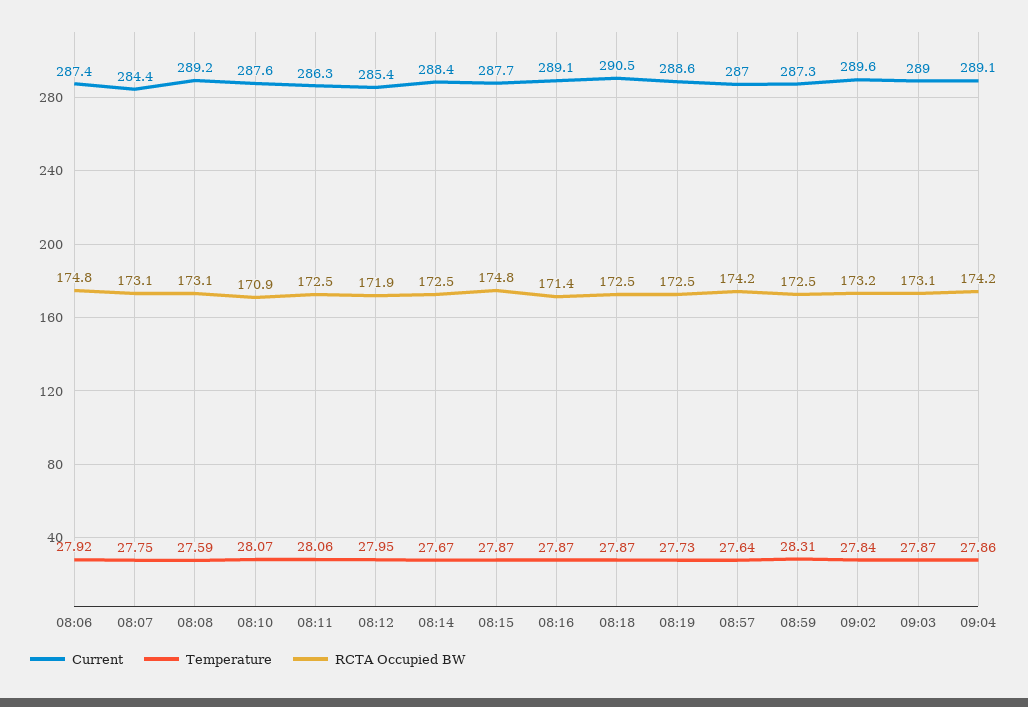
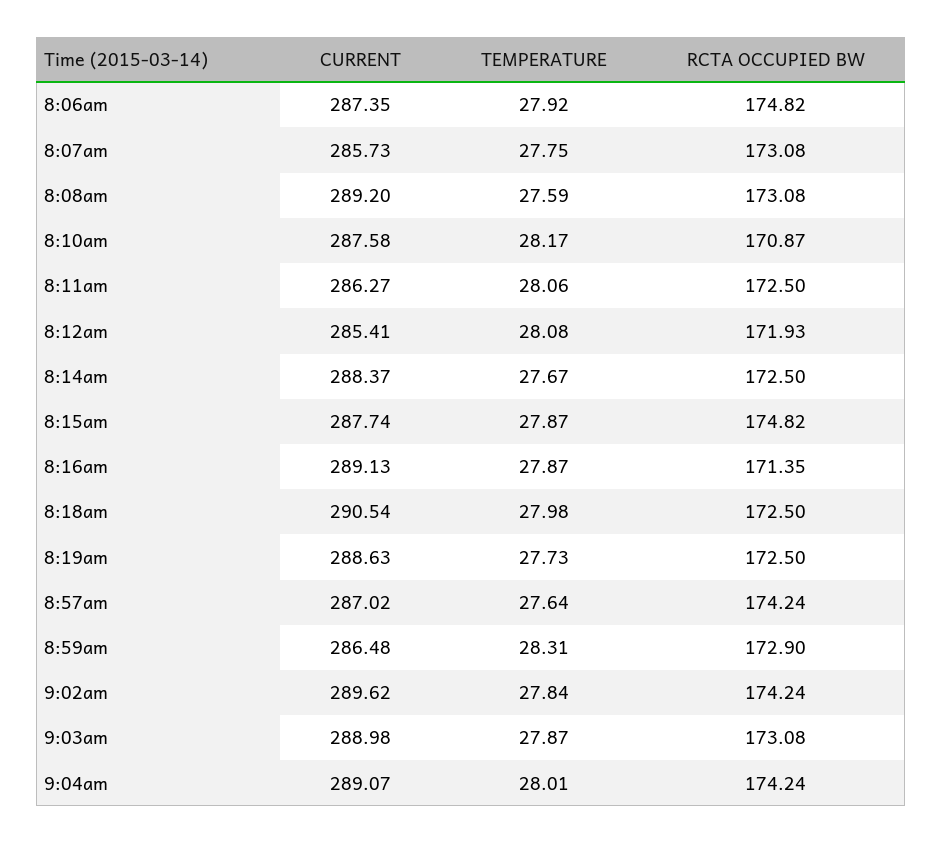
Current, 08:07: 284.4 -> 285.73
Temperature, 08:10: 28.07 -> 28.17
Temperature, 08:12: 27.95 -> 28.08
Temperature, 08:18: 27.87 -> 27.98
Current, 08:59: 287.3 -> 286.48
RCTA Occupied BW, 08:59: 172.5 -> 172.9
RCTA Occupied BW, 09:02: 173.2 -> 174.24
Temperature, 09:04: 27.86 -> 28.01

